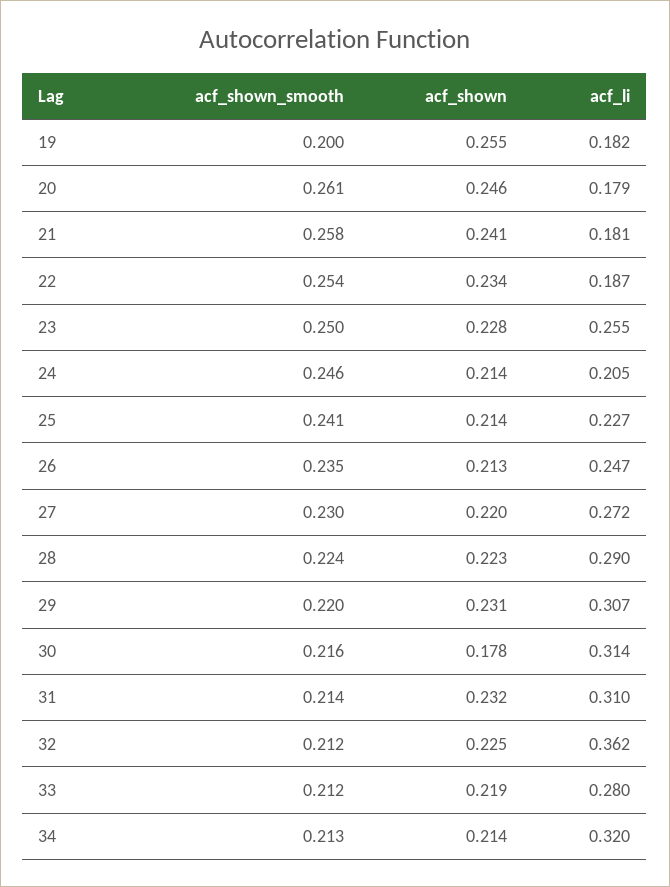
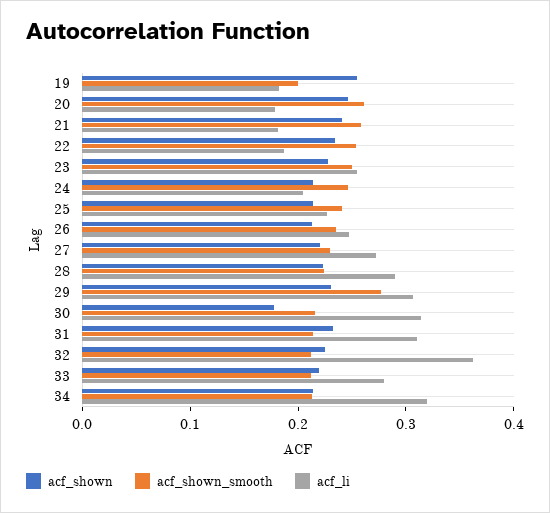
acf_shown_smooth, 29: 0.22 -> 0.28

